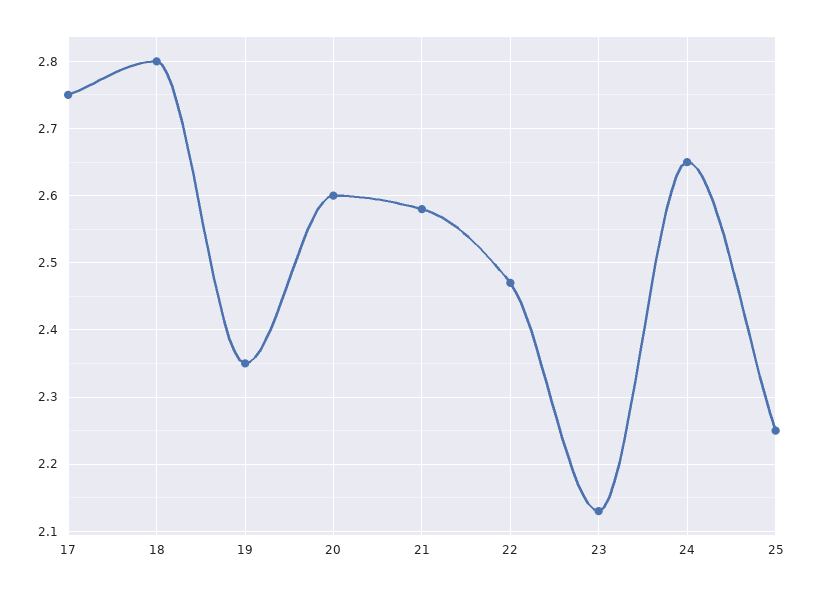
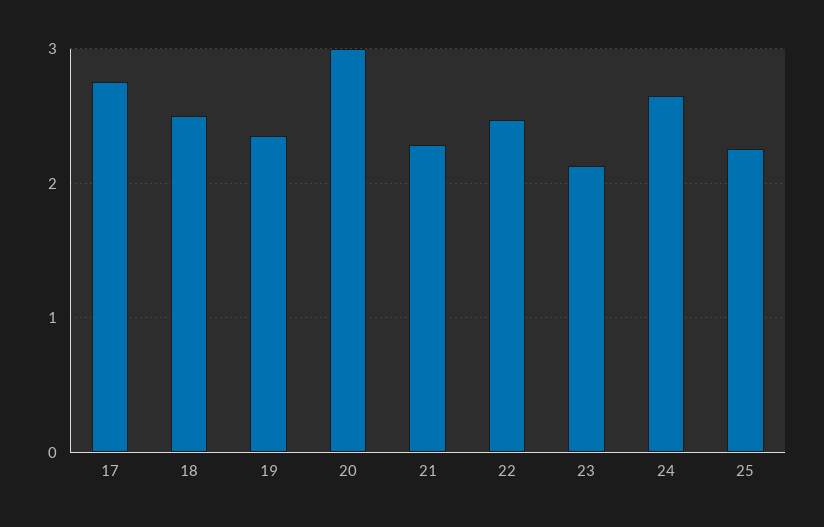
18: 2.8 -> 2.5
20: 2.6 -> 3
21: 2.58 -> 2.3

